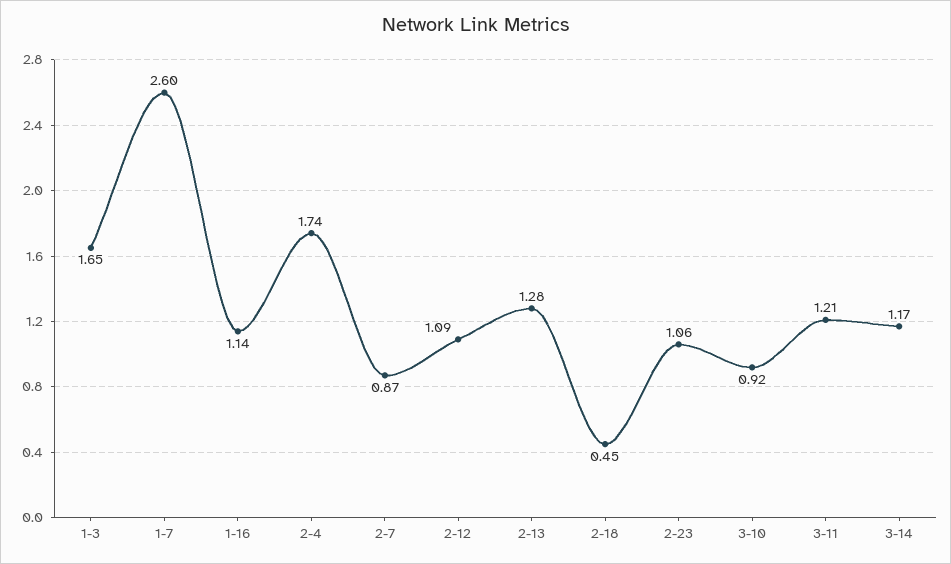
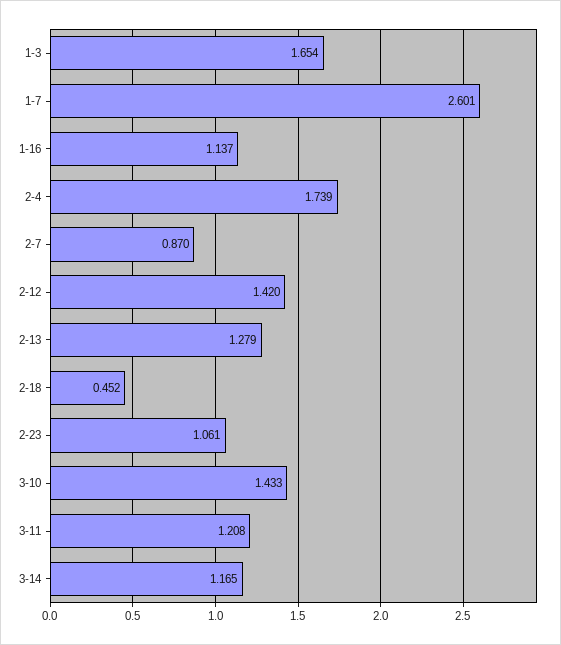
2-12: 1.09 -> 1.42
3-10: 0.92 -> 1.433

